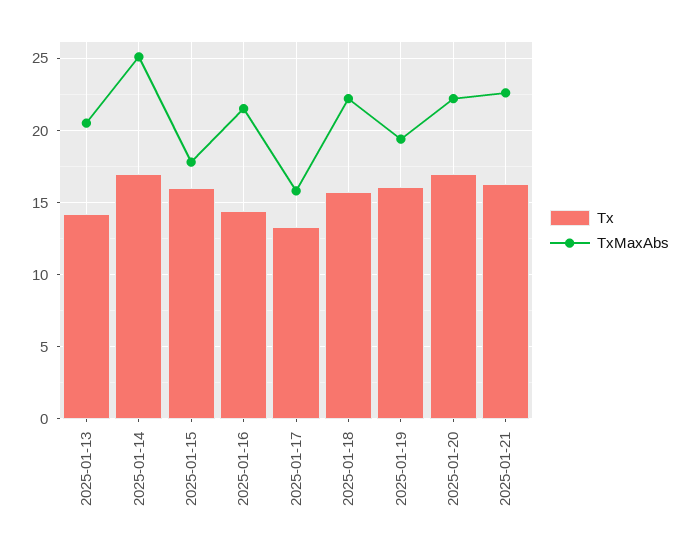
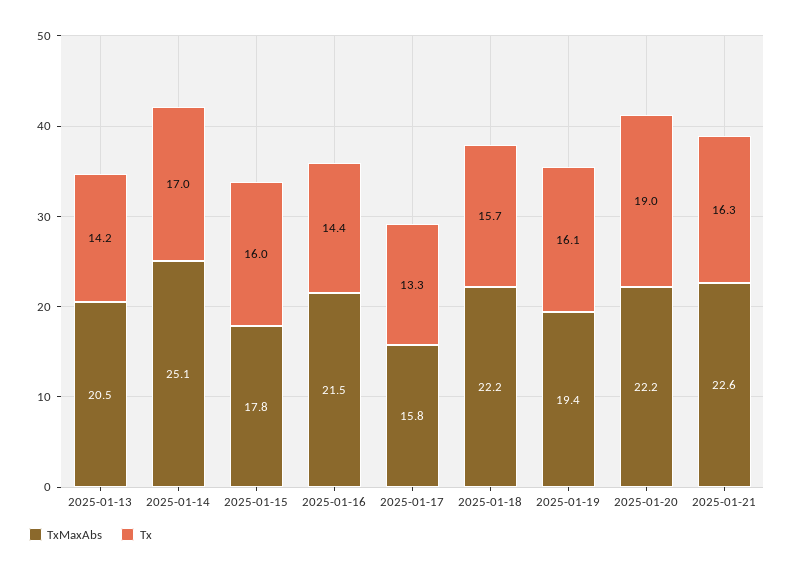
Tx, 2025-01-20: 17 -> 19

